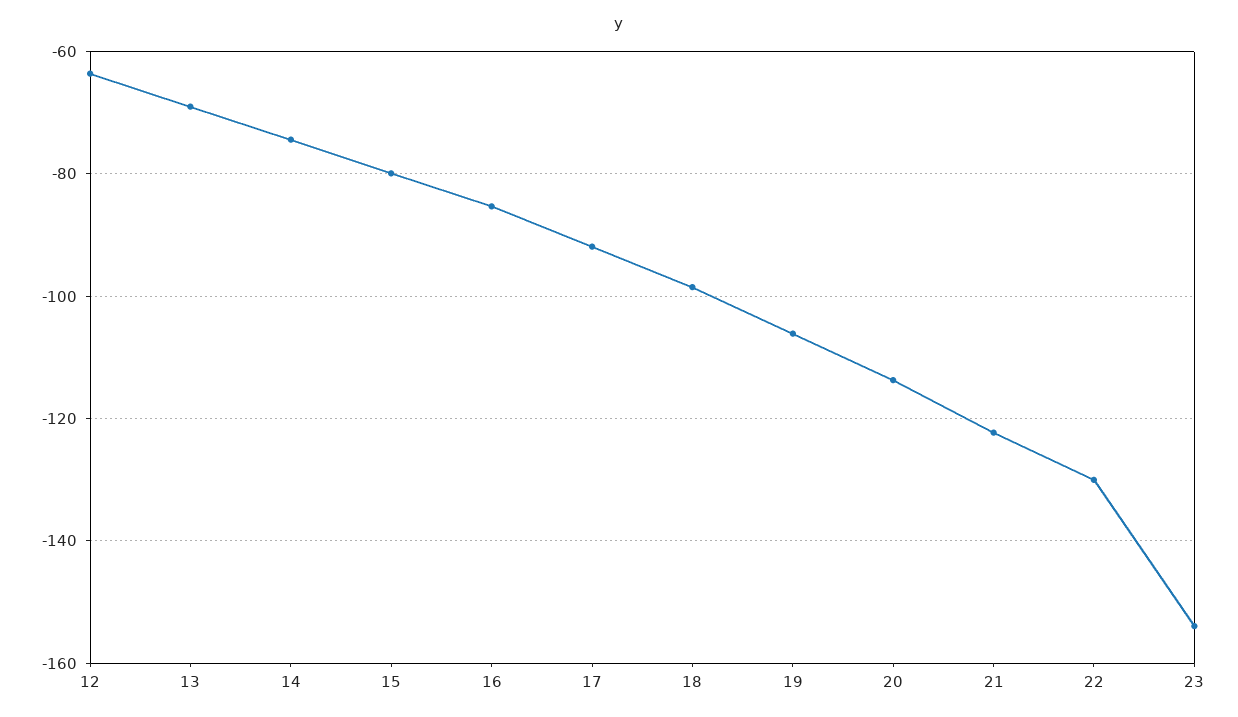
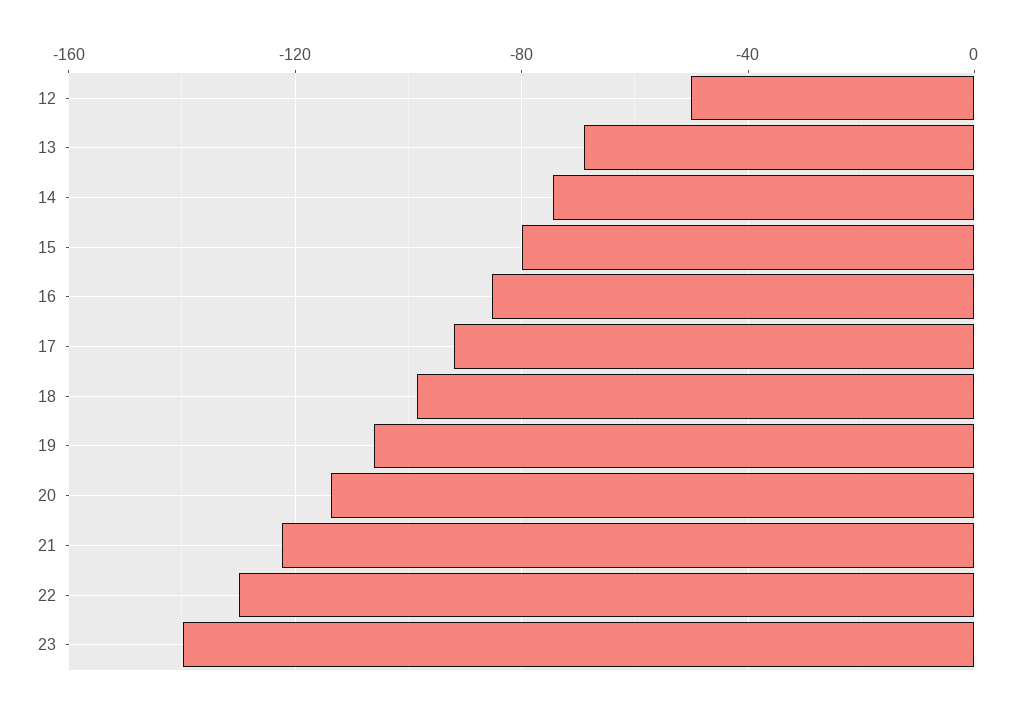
12: -64 -> -50
23: -154 -> -140

